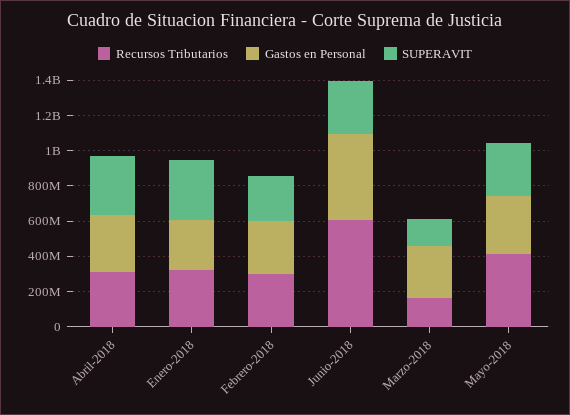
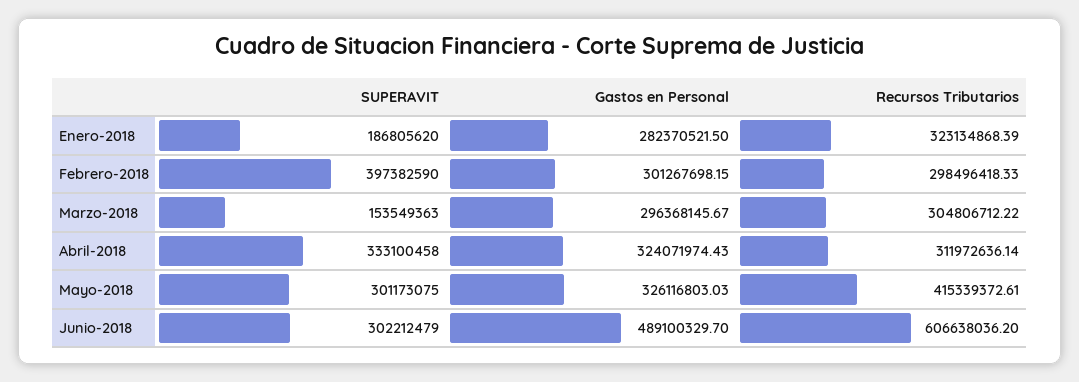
SUPERAVIT, Enero-2018: 350000000 -> 186805620
SUPERAVIT, Febrero-2018: 250000000 -> 397382590
Recursos Tributarios, Marzo-2018: 150000000 -> 304806712.22

